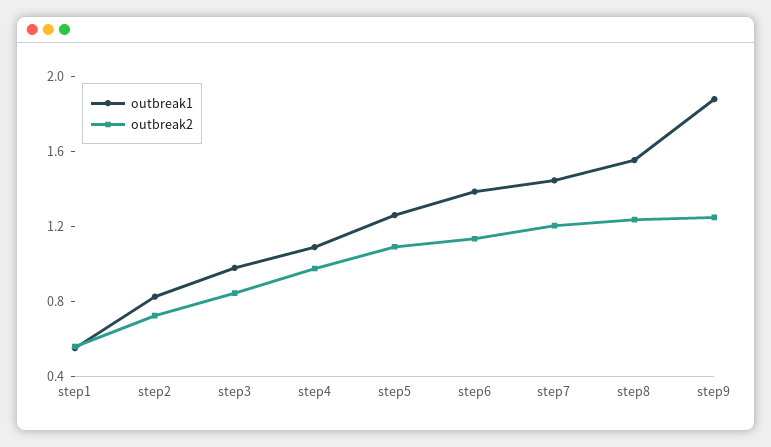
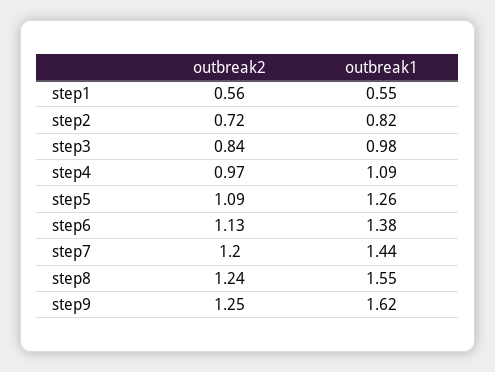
outbreak1, step9: 1.9 -> 1.62

